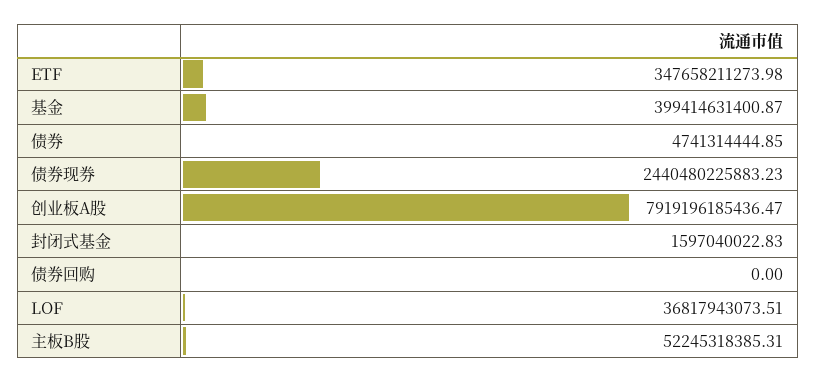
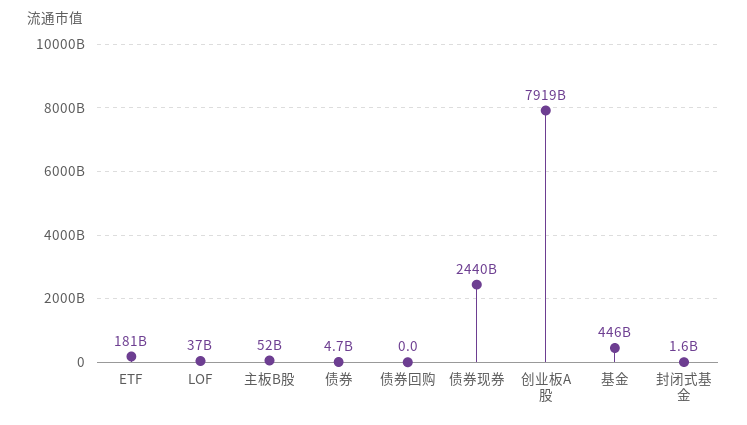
ETF: 347658211273.98 -> 181000000000
基金: 399414631400.87 -> 446000000000

